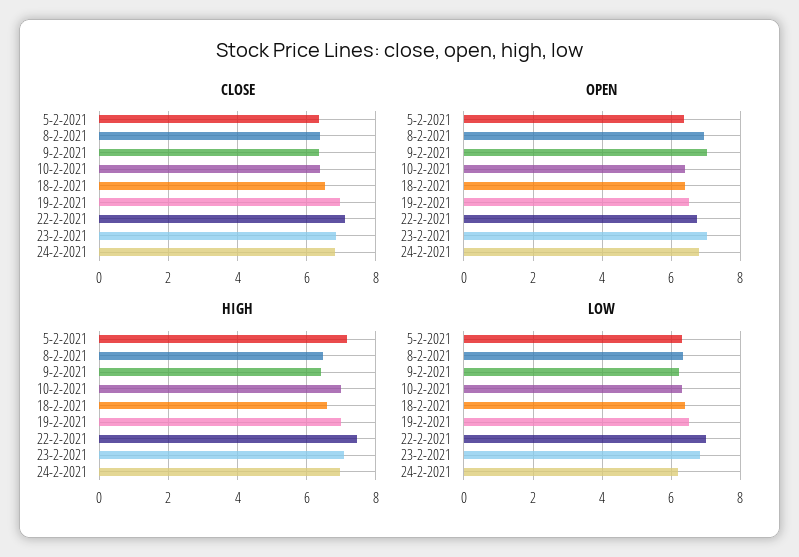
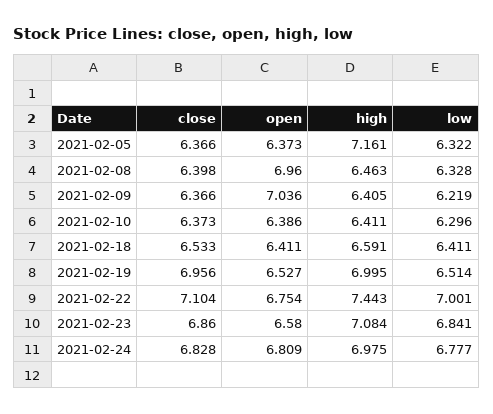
OPEN, 23-2-2021: 7 -> 6.58
HIGH, 10-2-2021: 7 -> 6.411
LOW, 24-2-2021: 6.2 -> 6.777

